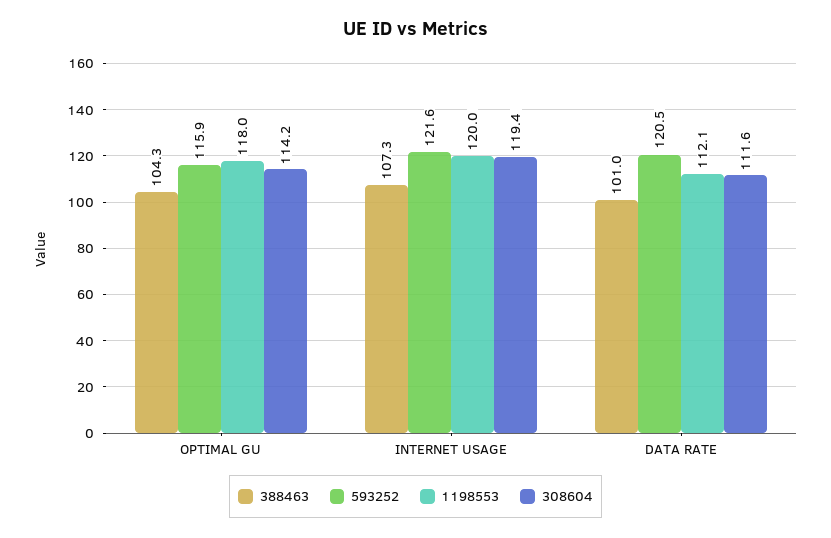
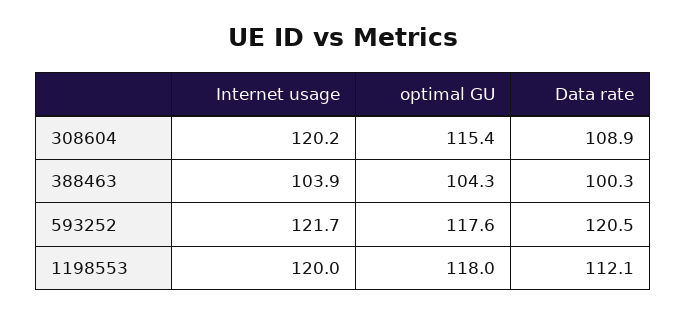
593252, OPTIMAL GU: 115.9 -> 117.6
308604, OPTIMAL GU: 114.2 -> 115.4
388463, INTERNET USAGE: 107.3 -> 103.9
593252, INTERNET USAGE: 121.6 -> 121.7
308604, INTERNET USAGE: 119.4 -> 120.2
388463, DATA RATE: 101 -> 100.3
308604, DATA RATE: 111.6 -> 108.9

